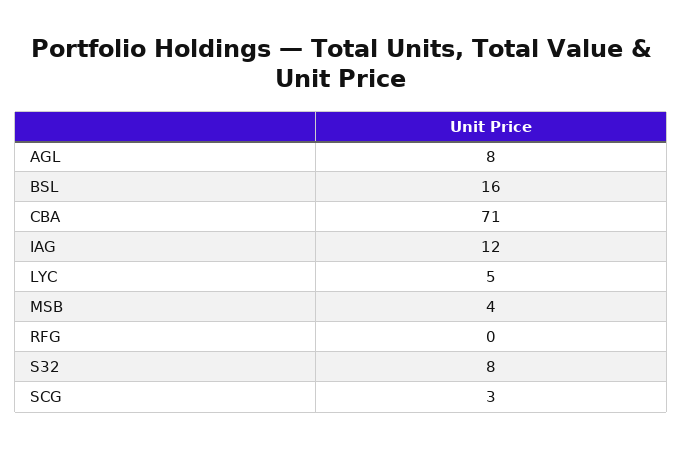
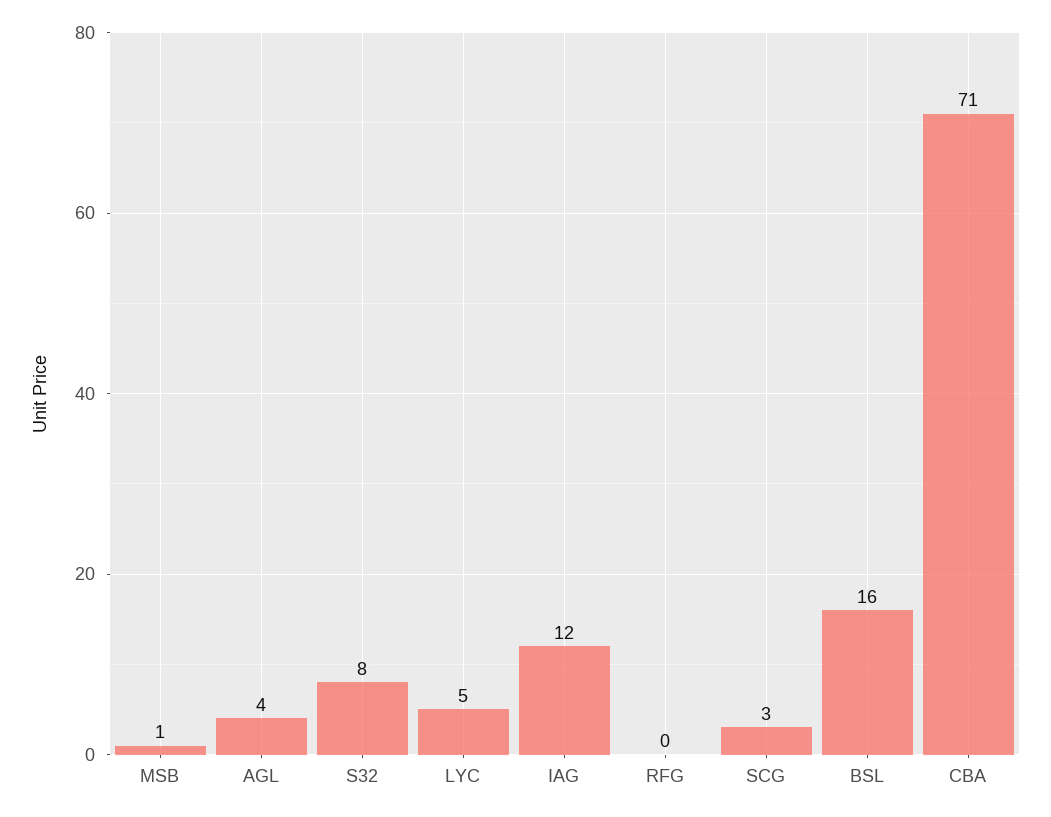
AGL: 8 -> 4
MSB: 4 -> 1

